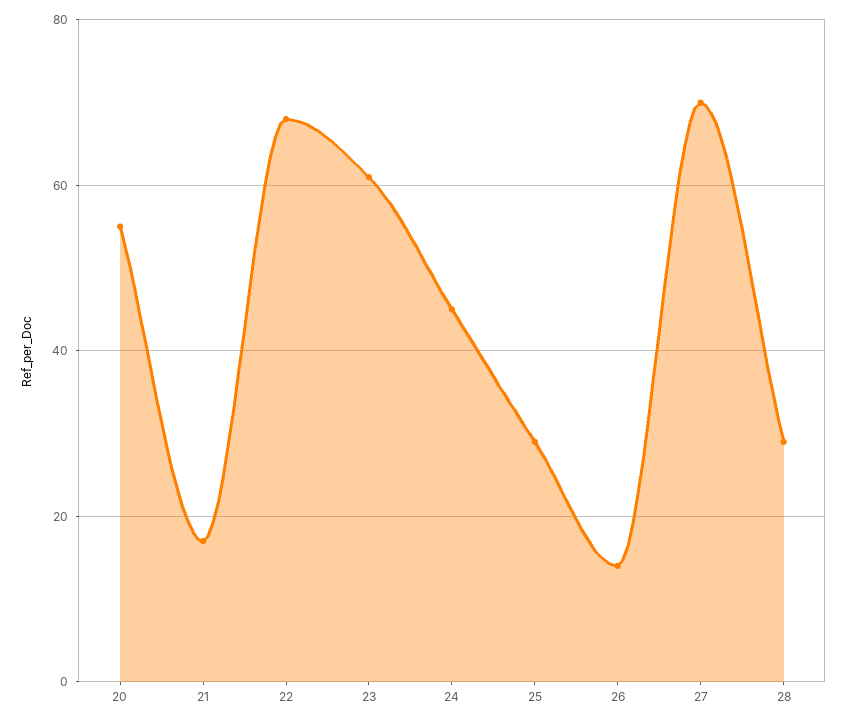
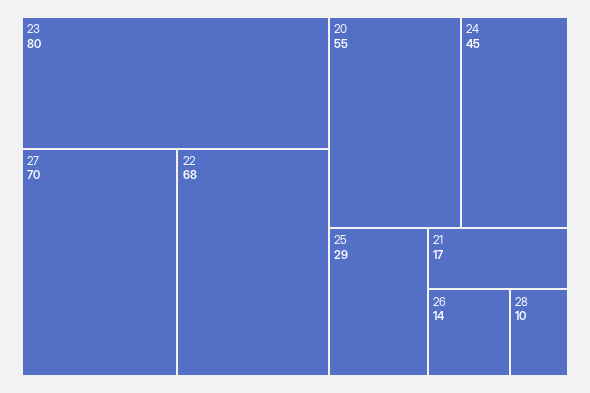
23: 60 -> 80
28: 30 -> 10

